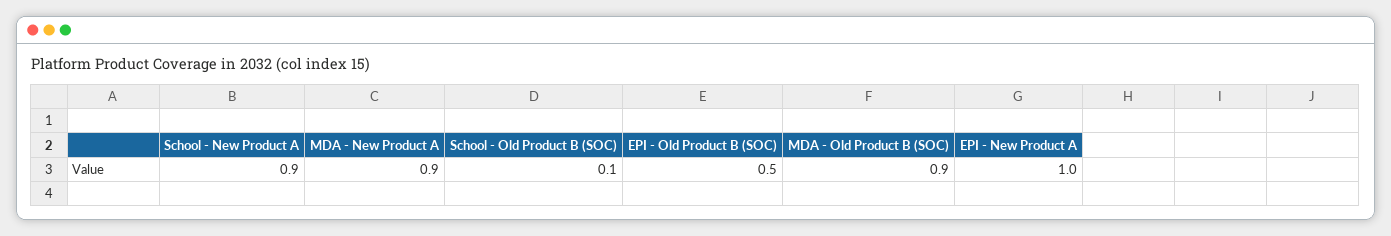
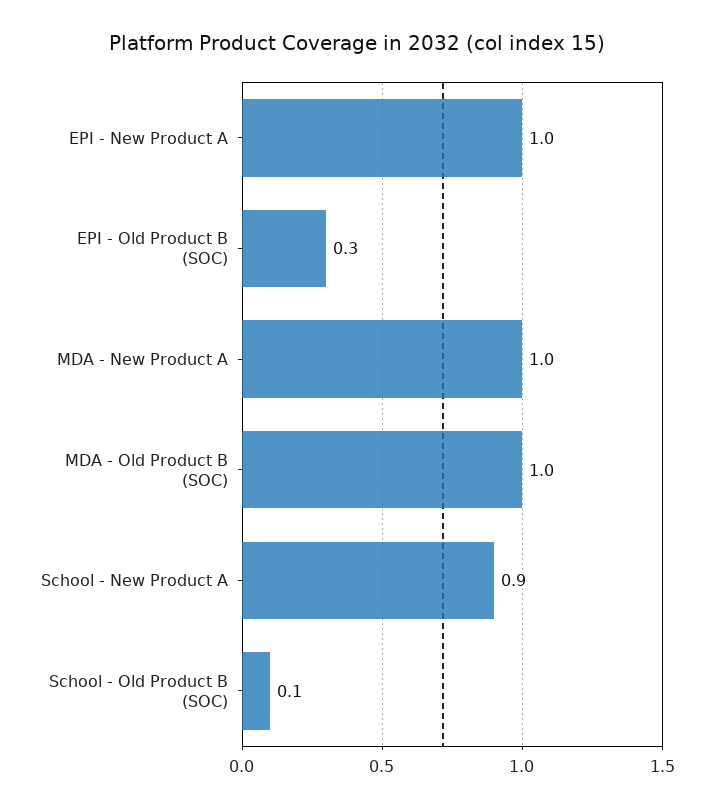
MDA - New Product A: 0.9 -> 1
EPI - Old Product B (SOC): 0.5 -> 0.3
MDA - Old Product B (SOC): 0.9 -> 1

